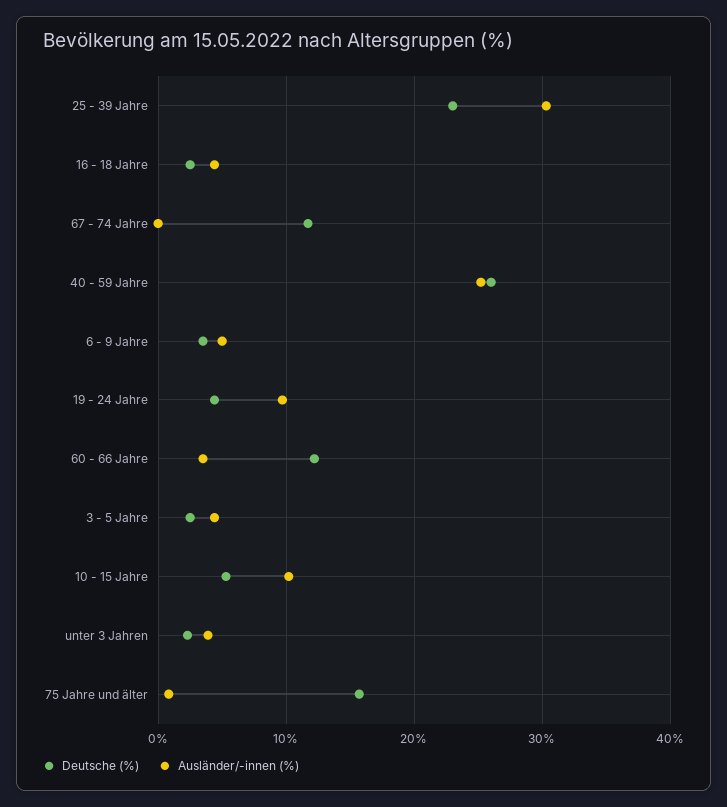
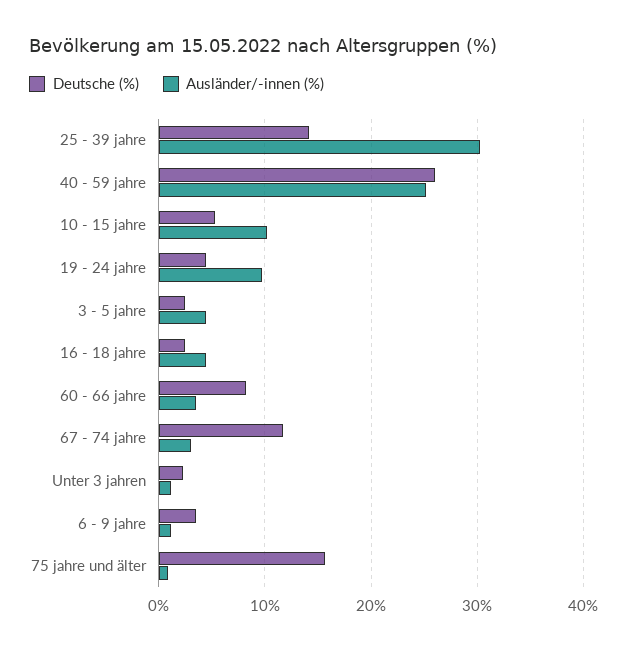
Deutsche (%), 25 - 39 Jahre: 23 -> 14
Ausländer/-innen (%), 67 - 74 Jahre: 0 -> 3
Ausländer/-innen (%), 6 - 9 Jahre: 5 -> 1
Deutsche (%), 60 - 66 Jahre: 12 -> 8
Ausländer/-innen (%), unter 3 Jahren: 4 -> 1

